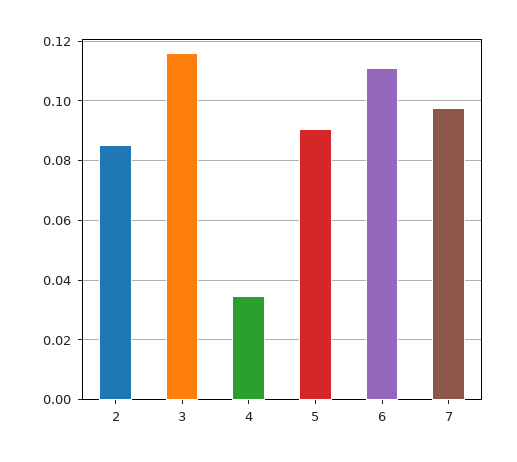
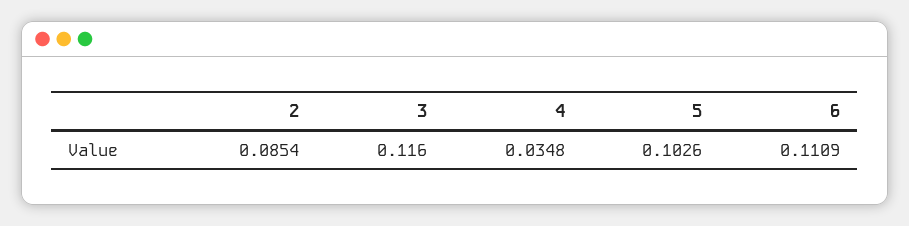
5: 0.09 -> 0.1026
7: 0.0975 -> none

